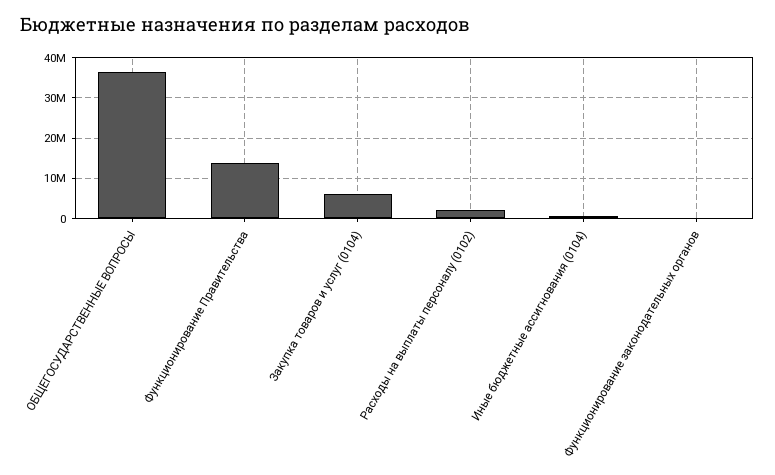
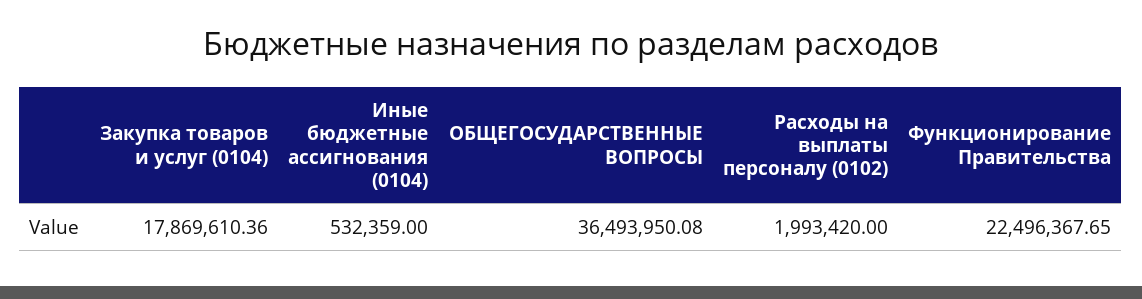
Функционирование Правительства: 14000000 -> 22496367.65
Закупка товаров и услуг (0104): 6000000 -> 17869610.36
Функционирование законодательных органов: 0 -> none

